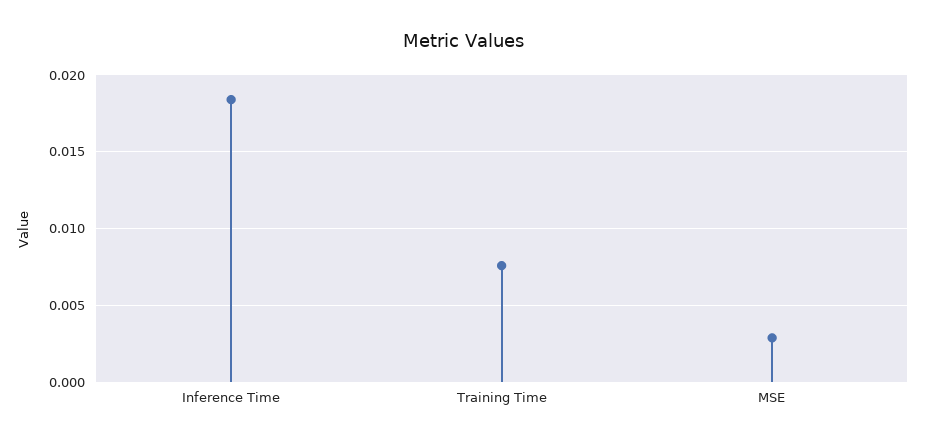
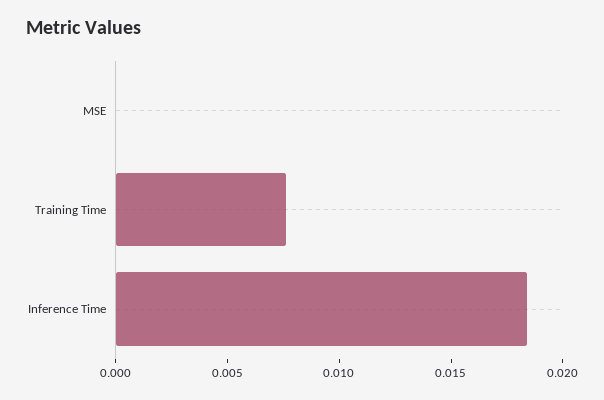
MSE: 0.003 -> 0

